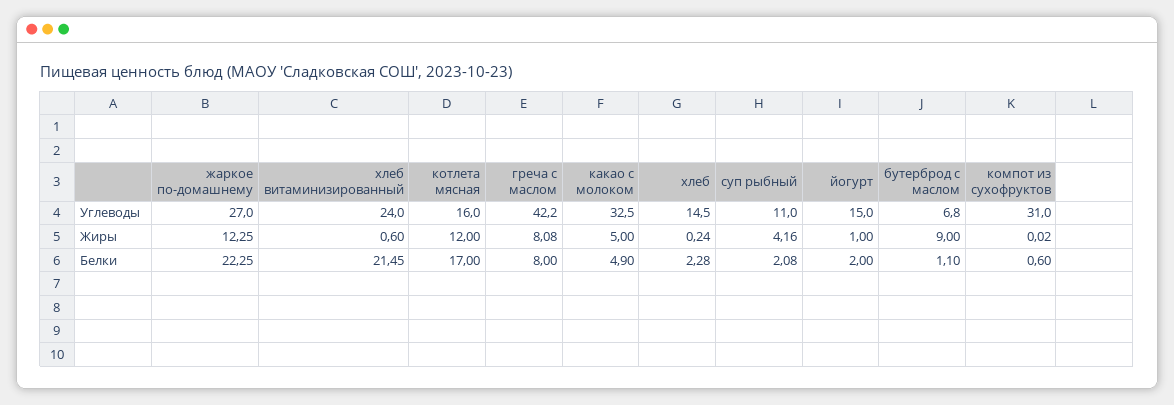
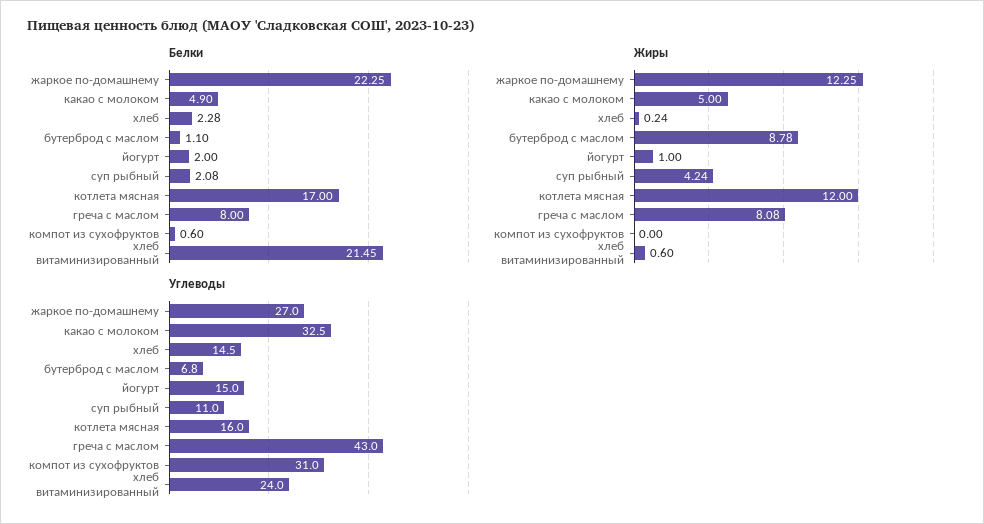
Углеводы, греча с маслом: 42.2 -> 43
Жиры, суп рыбный: 4.16 -> 4.24
Жиры, бутерброд с маслом: 9 -> 8.78
Жиры, компот из сухофруктов: 0.02 -> 0

